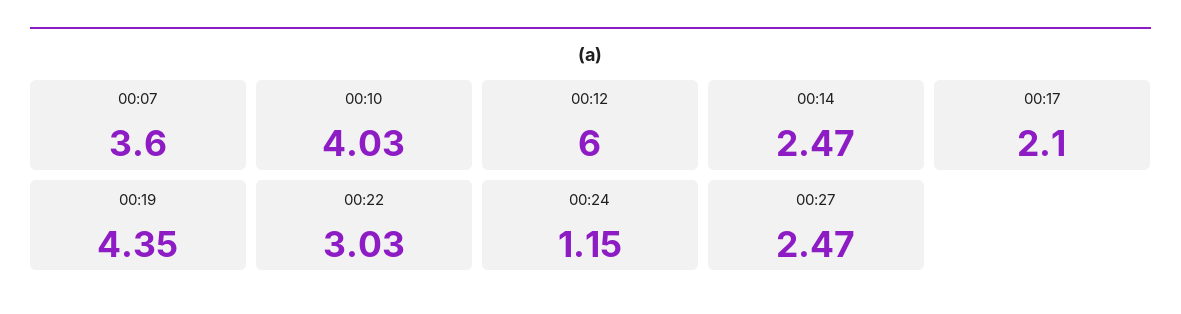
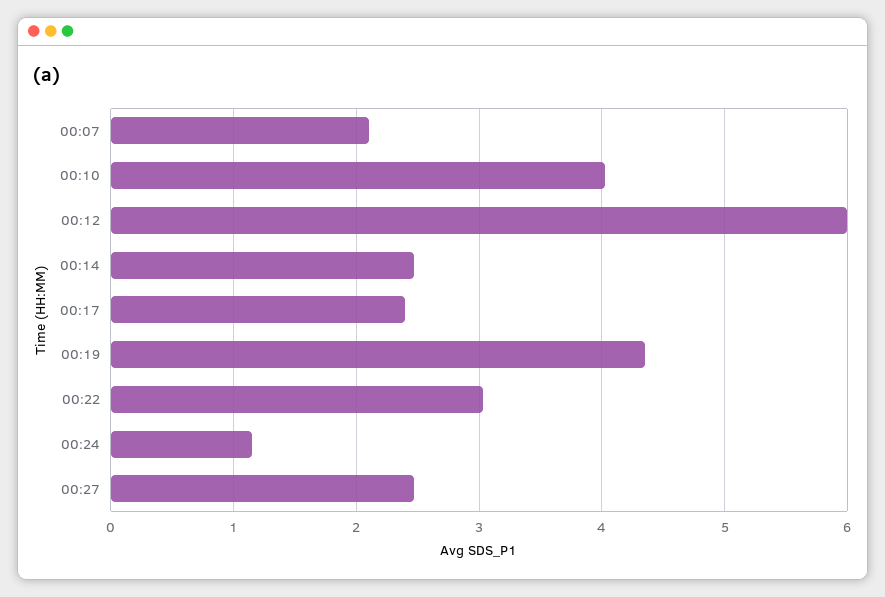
00:07: 3.6 -> 2.1
00:17: 2.1 -> 2.4

